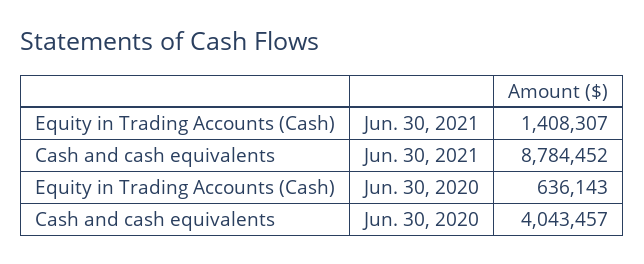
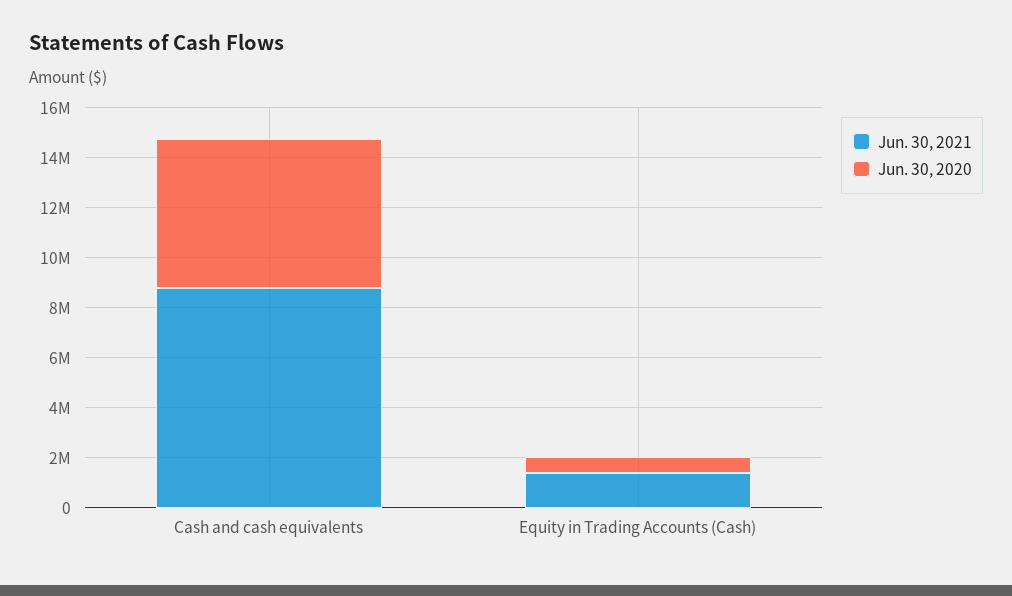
Jun. 30, 2020, Cash and cash equivalents: 4043457 -> 6000000

